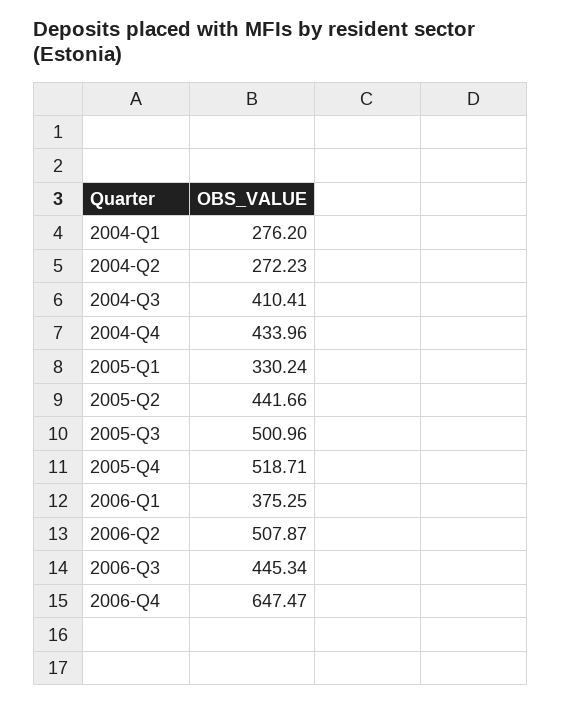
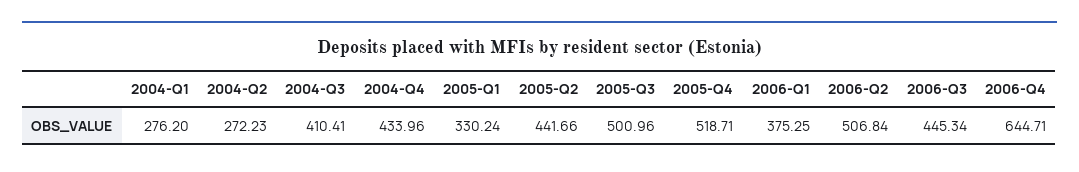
2006-Q2: 507.87 -> 506.84
2006-Q4: 647.47 -> 644.71

